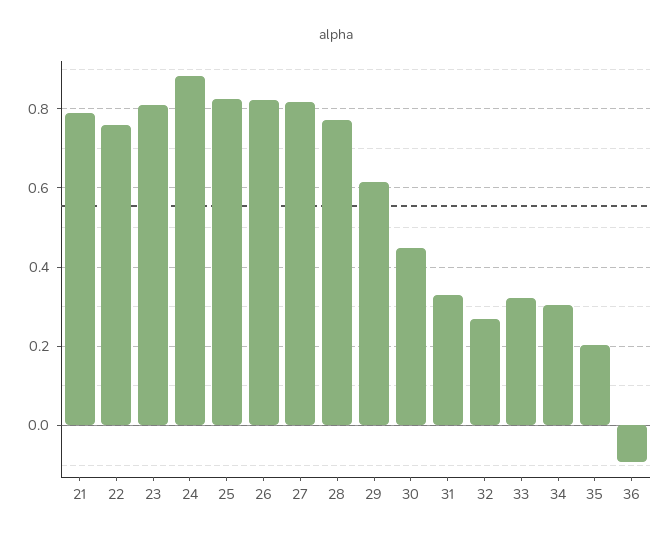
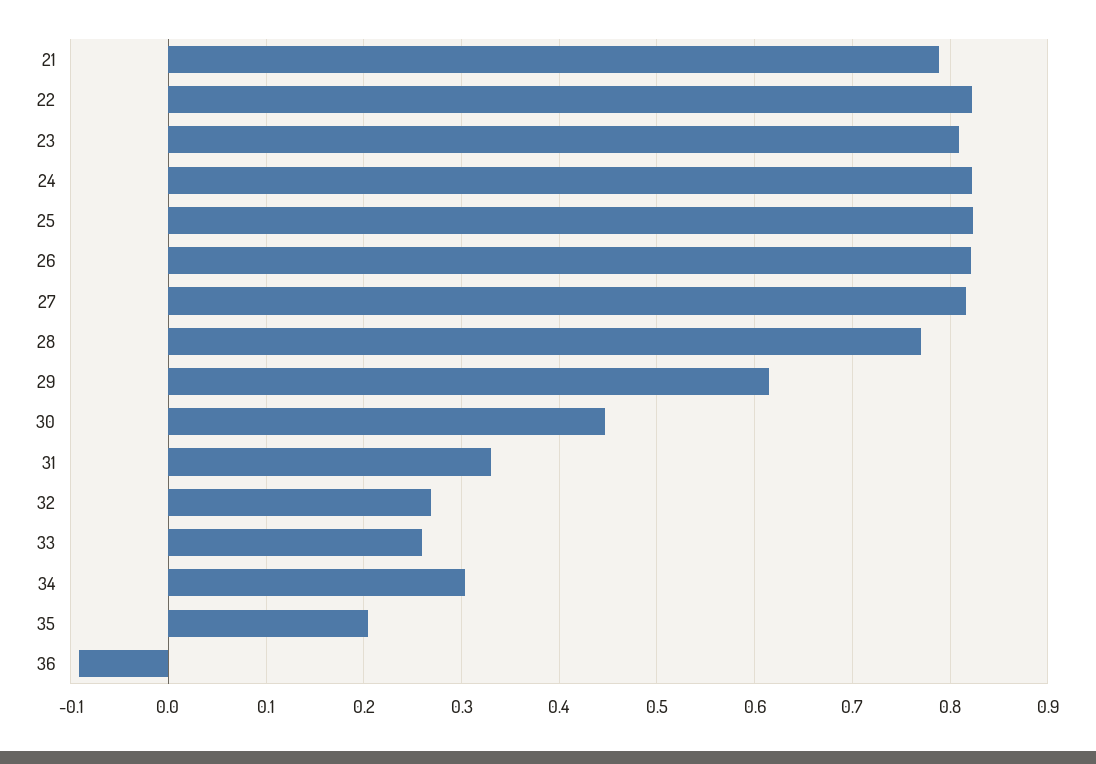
22: 0.76 -> 0.82
24: 0.88 -> 0.82
33: 0.32 -> 0.26

